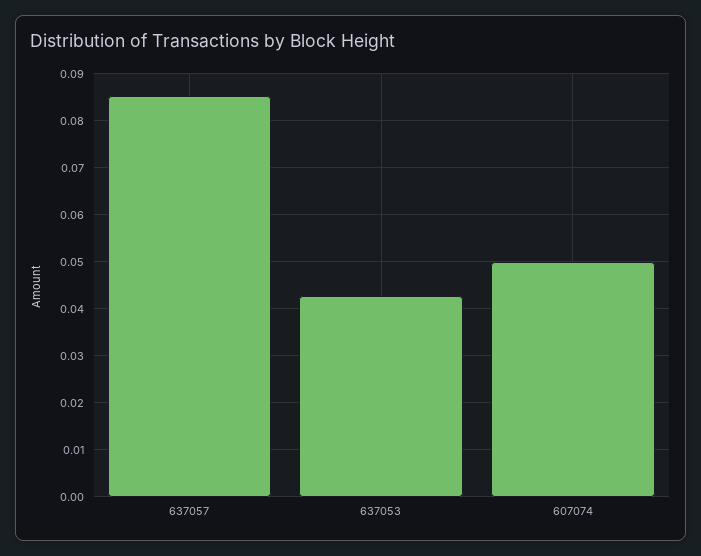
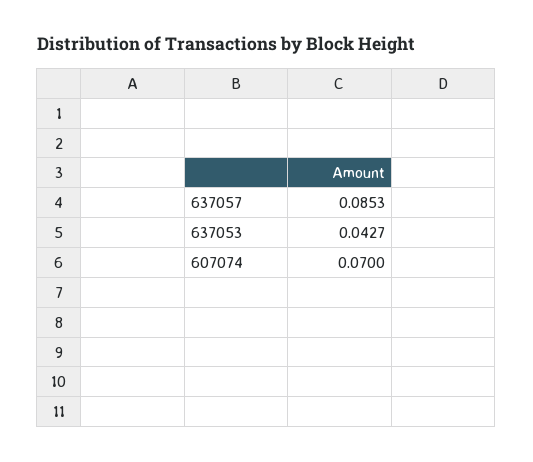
607074: 0.05 -> 0.07

